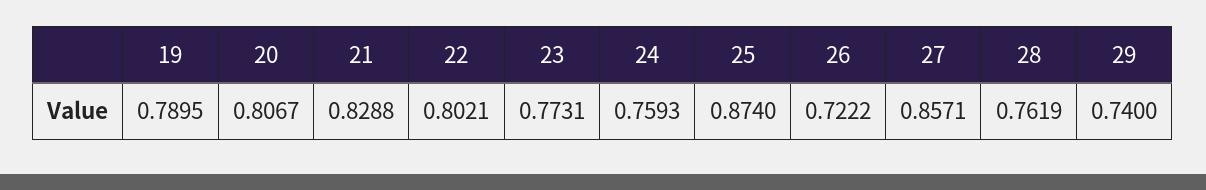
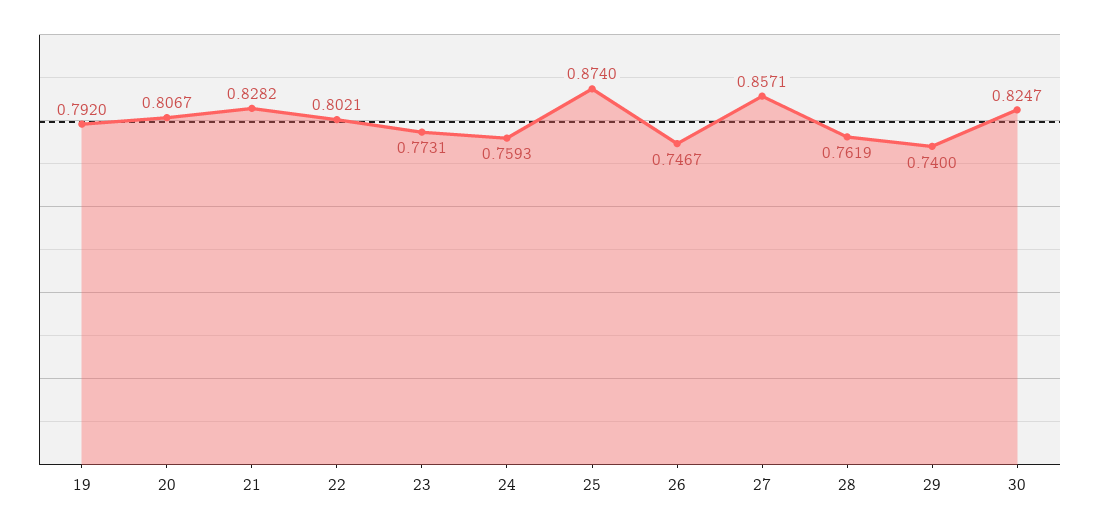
19: 0.7895 -> 0.792
21: 0.8288 -> 0.8282
26: 0.7222 -> 0.7467
30: none -> 0.8247

